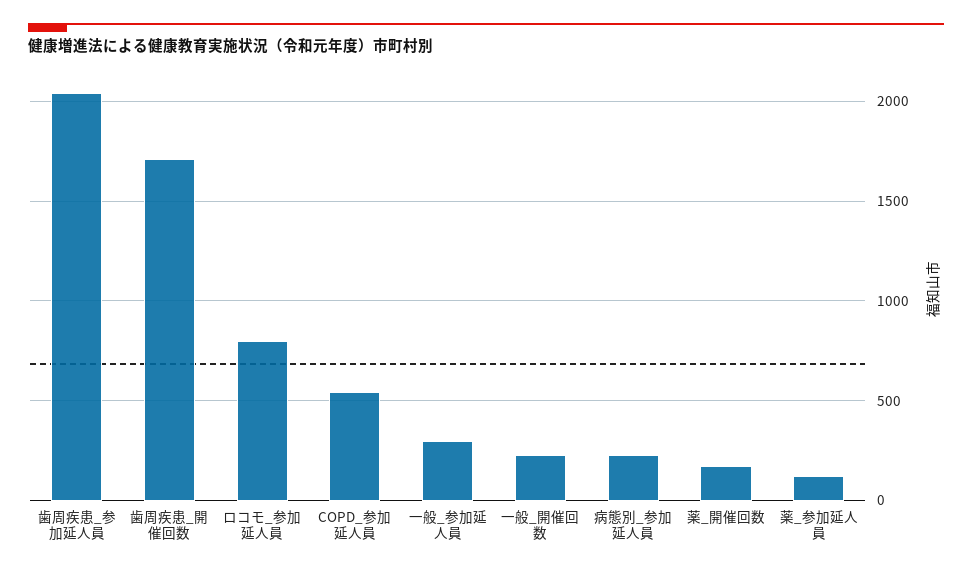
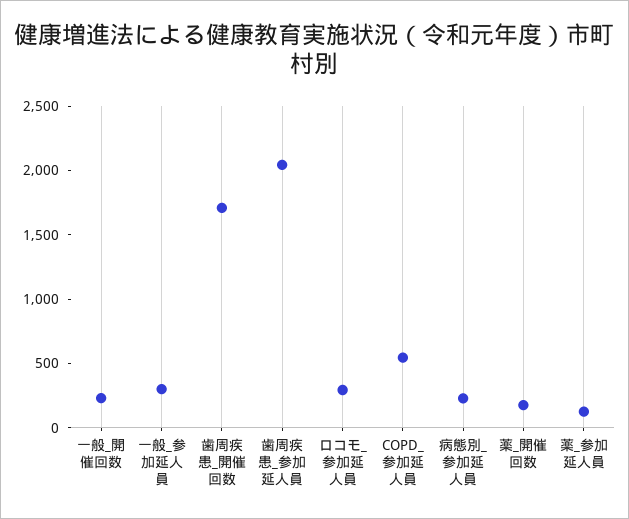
ロコモ_参加延人員: 800 -> 300

